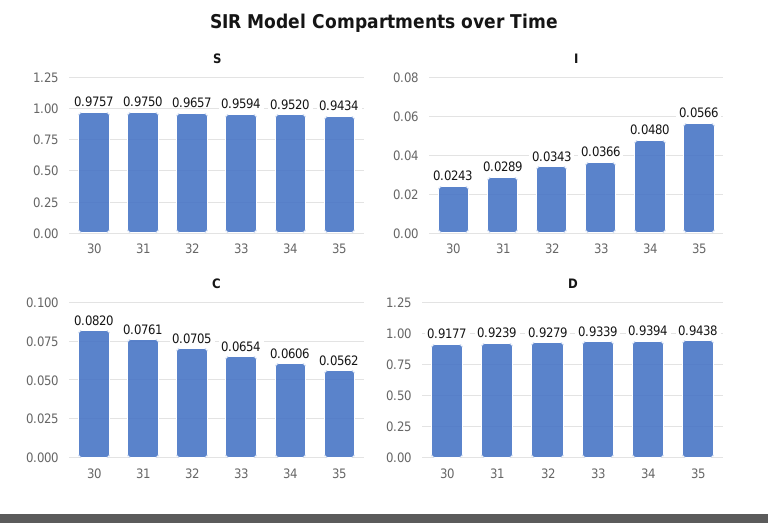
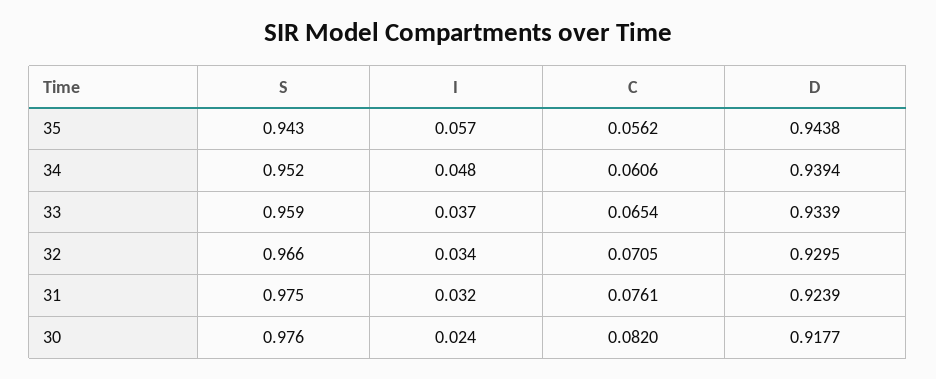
I, 31: 0.0289 -> 0.032
D, 32: 0.9279 -> 0.9295

